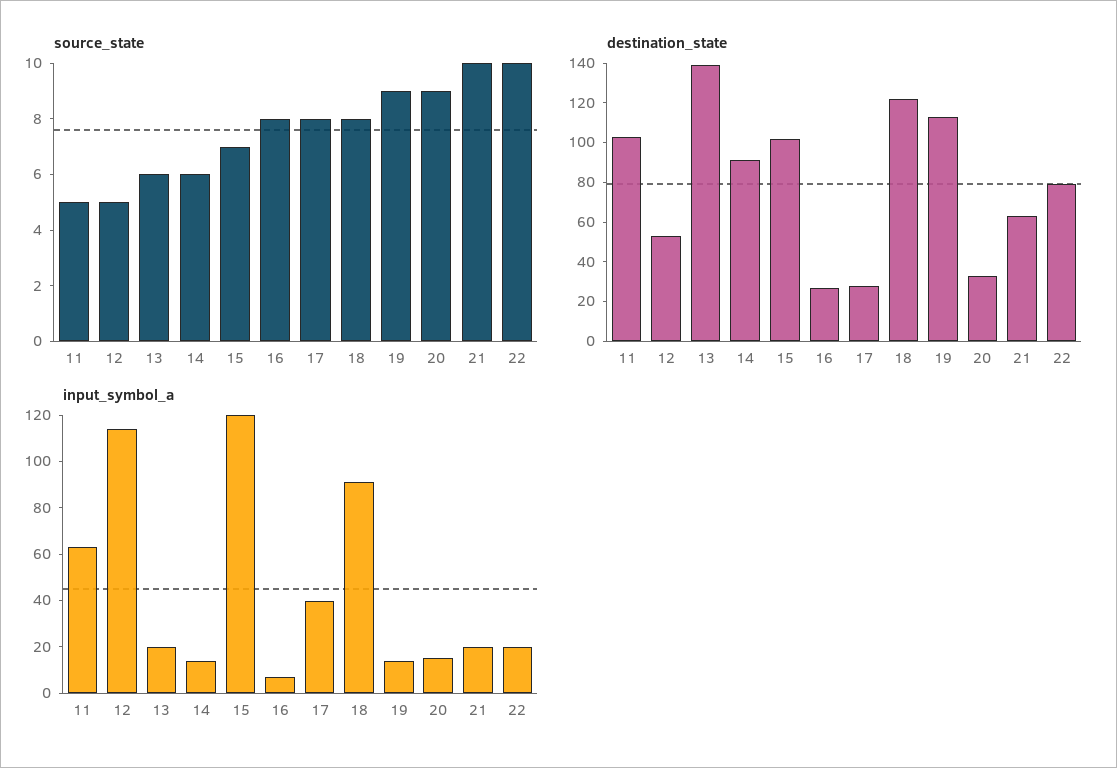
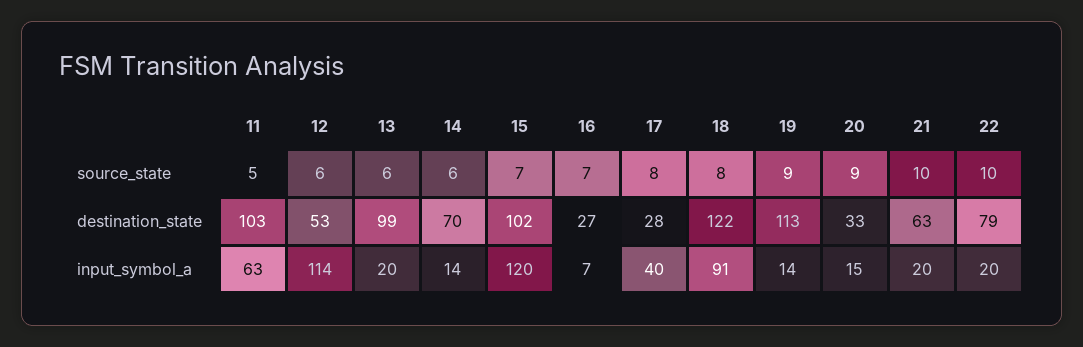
source_state, 12: 5 -> 6
source_state, 16: 8 -> 7
destination_state, 13: 140 -> 99
destination_state, 14: 90 -> 70

